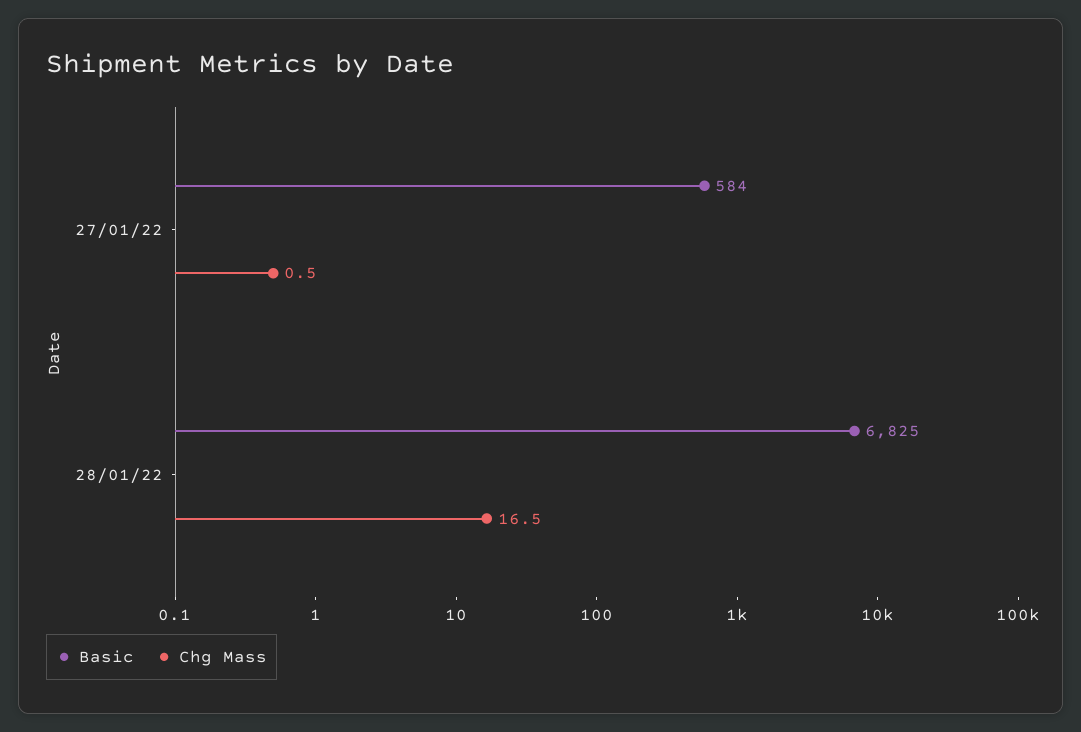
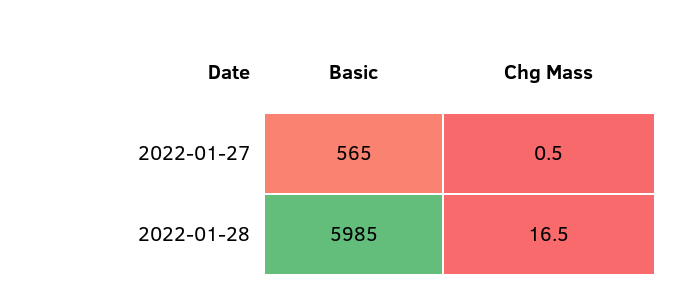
Basic, 27/01/22: 584 -> 565
Basic, 28/01/22: 6825 -> 5985

